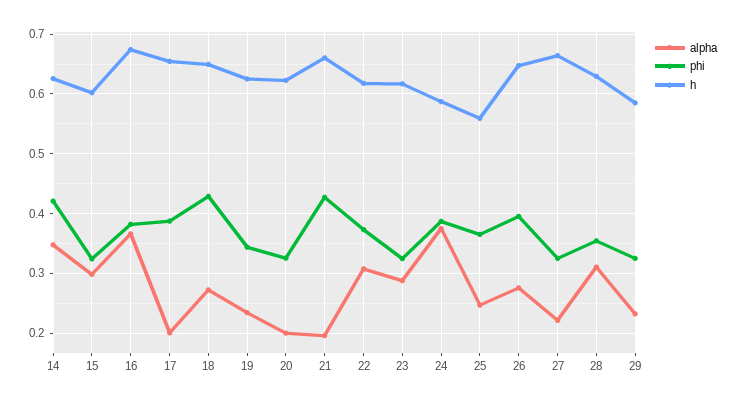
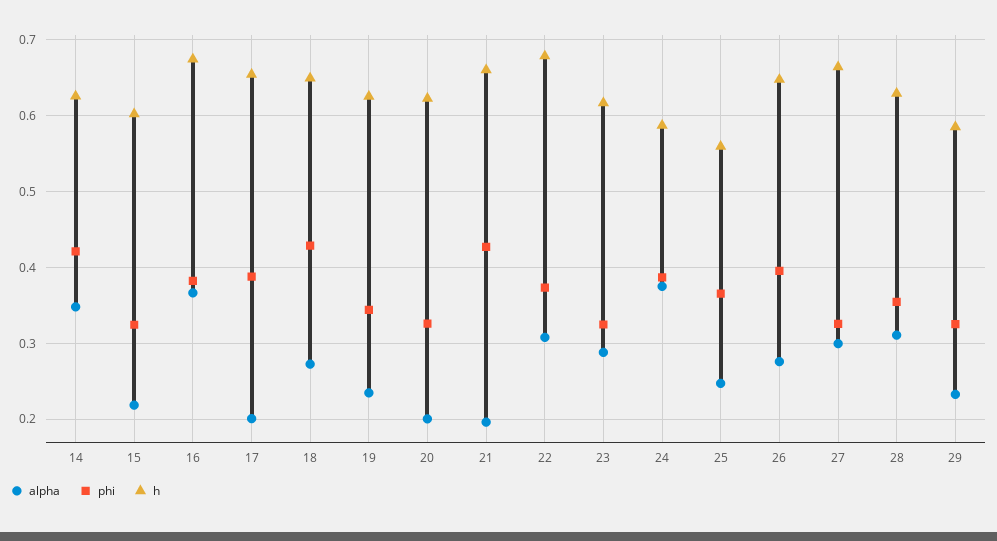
alpha, 15: 0.3 -> 0.22
h, 22: 0.62 -> 0.68
alpha, 27: 0.22 -> 0.3

